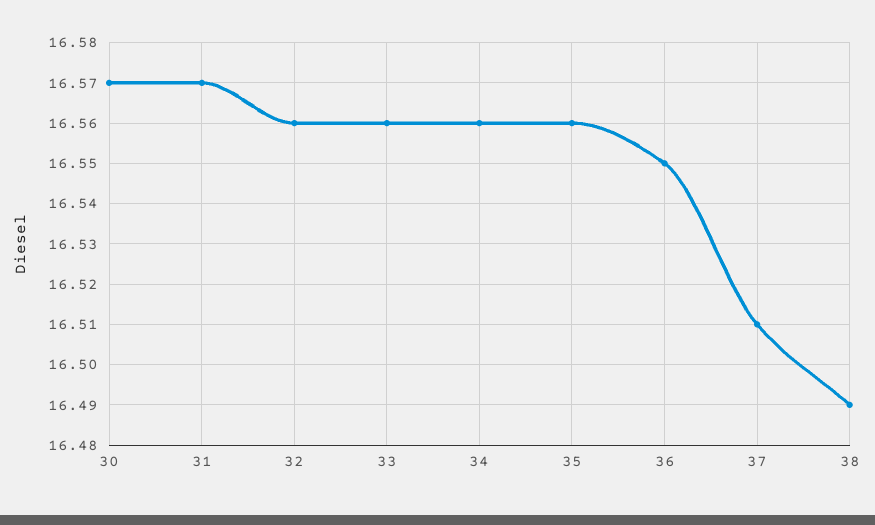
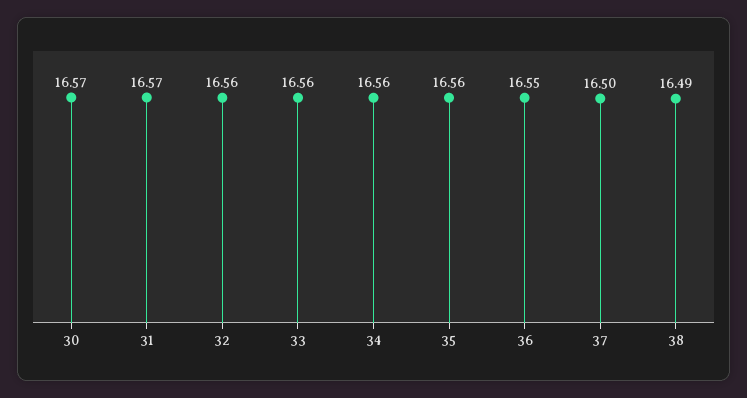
37: 16.51 -> 16.5

